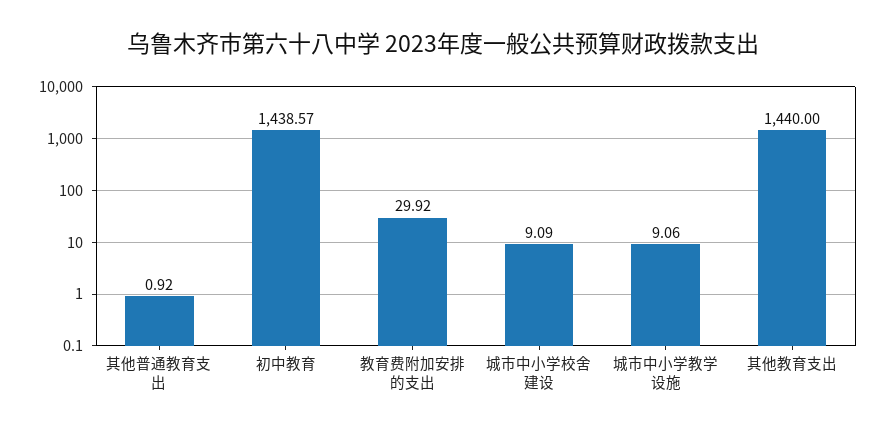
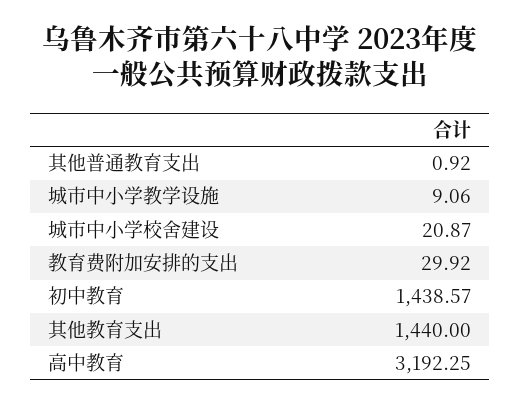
城市中小学校舍建设: 9.09 -> 20.87
高中教育: none -> 3192.25

